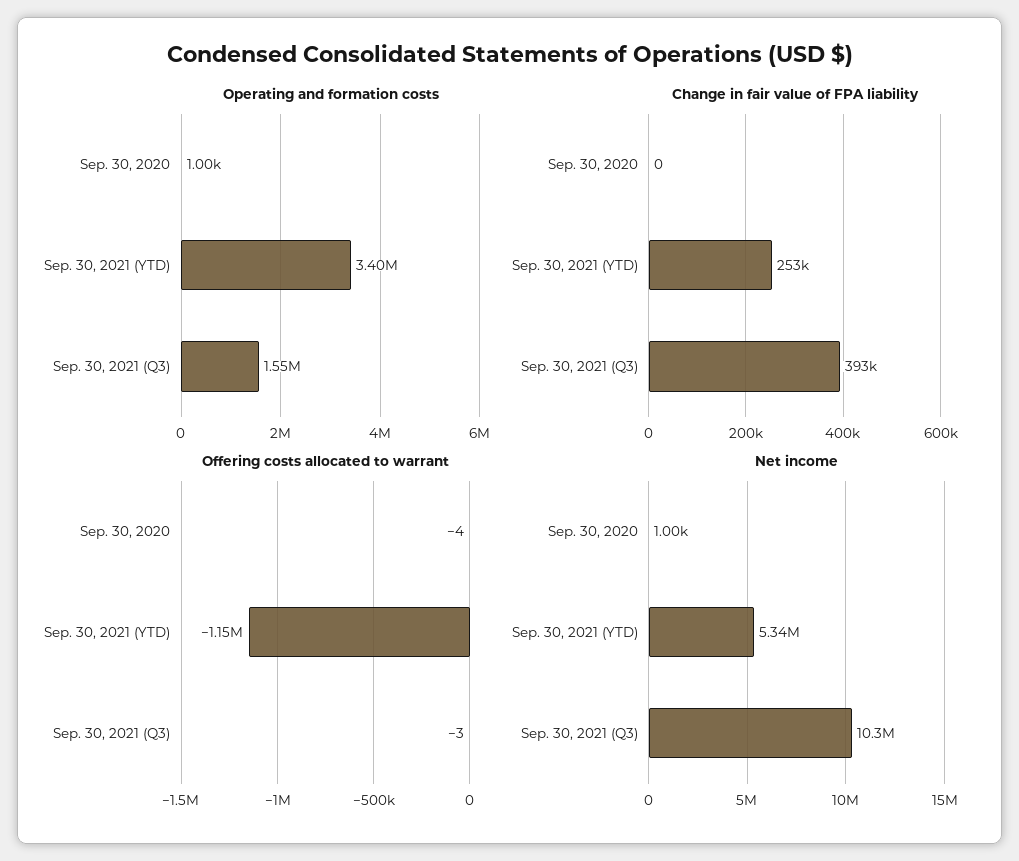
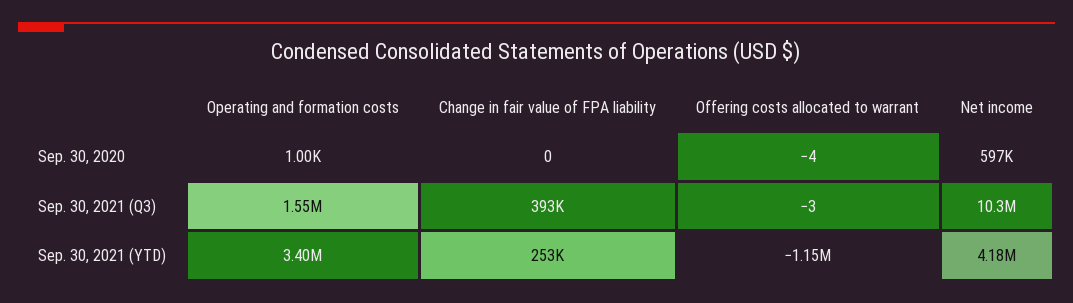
Net income, Sep. 30, 2020: 1000 -> 597000
Net income, Sep. 30, 2021 (YTD): 5340000 -> 4180000

